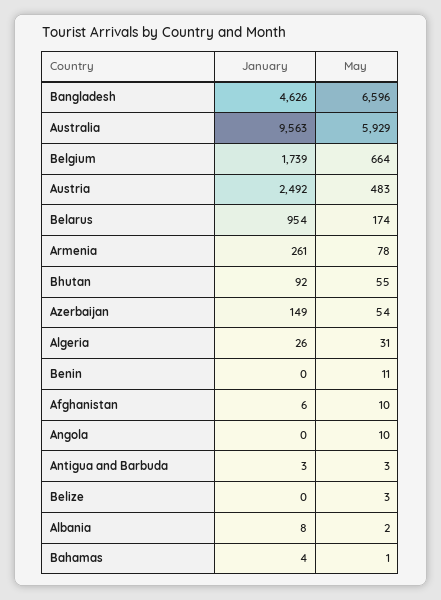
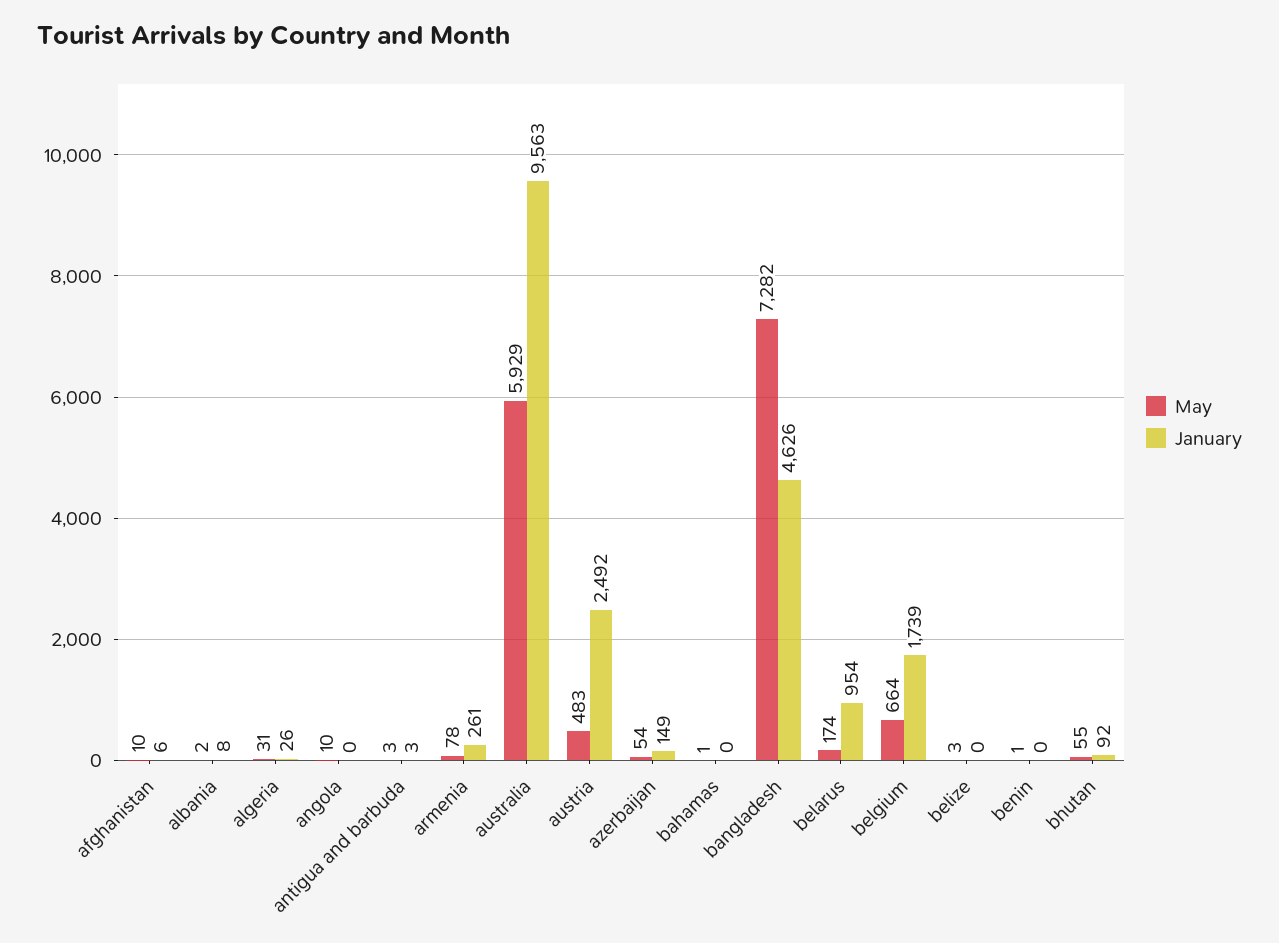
May, Bangladesh: 6596 -> 7282
May, Benin: 11 -> 1
January, Bahamas: 4 -> 0

